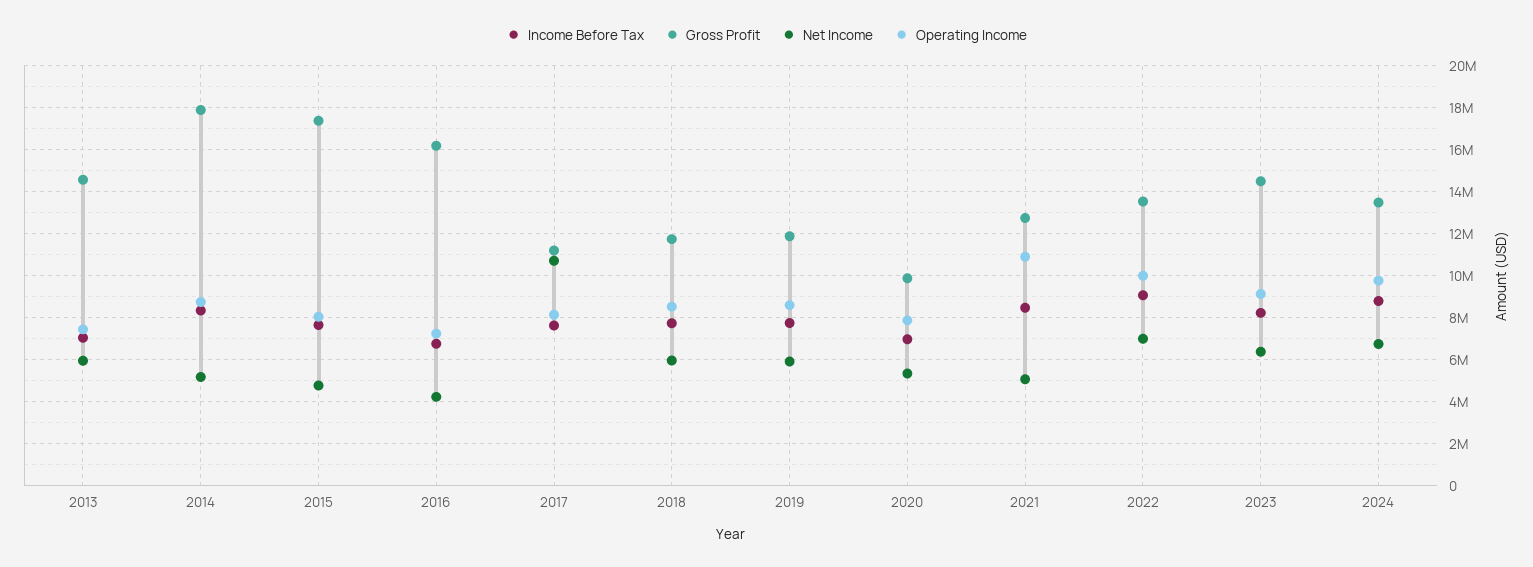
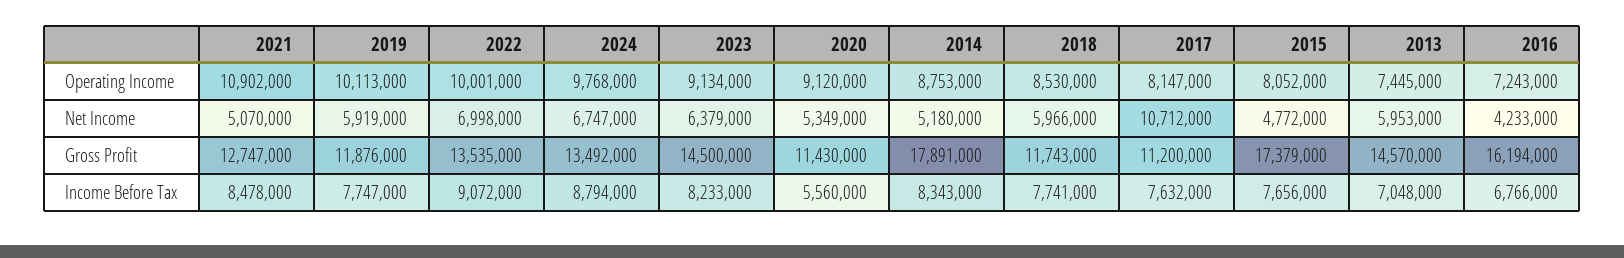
Operating Income, 2019: 8500000 -> 10113000
Income Before Tax, 2020: 7000000 -> 5560000
Gross Profit, 2020: 10000000 -> 11430000
Operating Income, 2020: 8000000 -> 9120000

